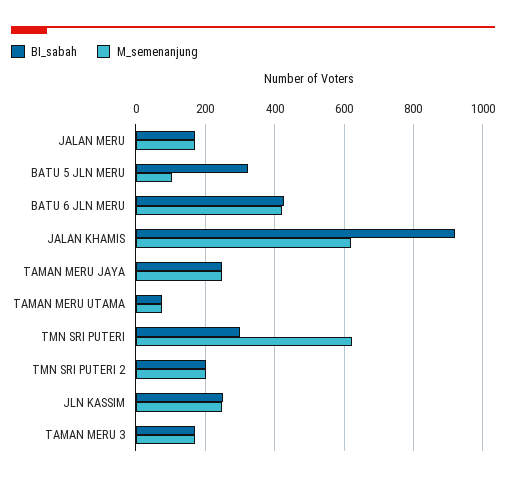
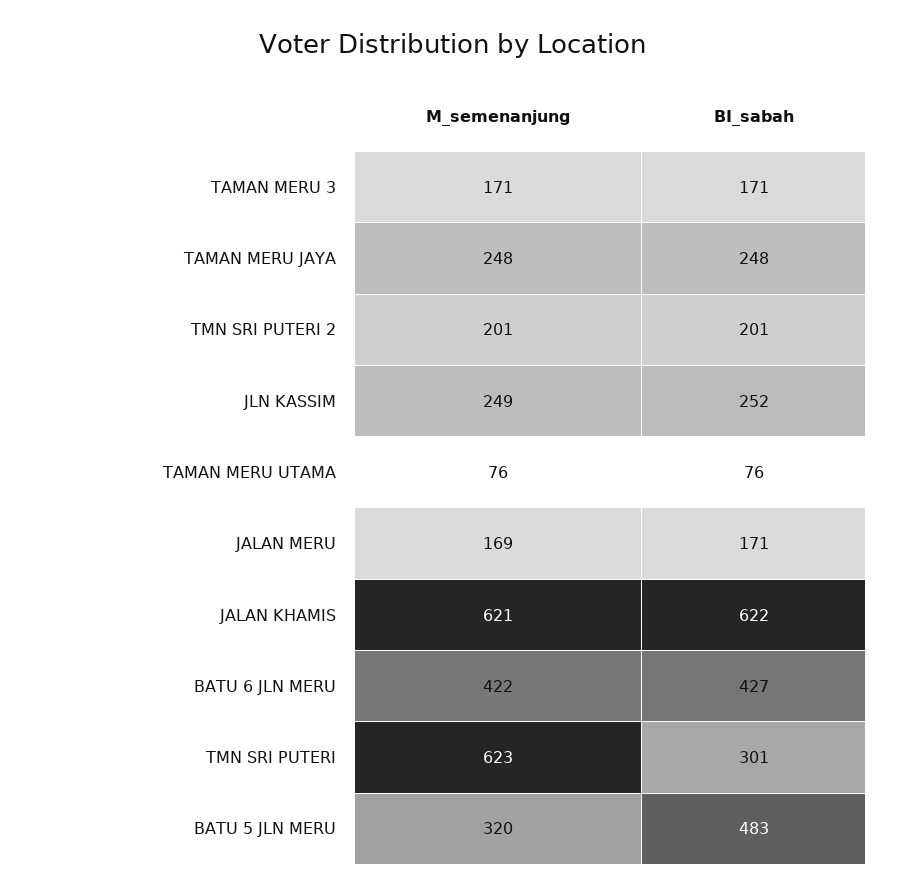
BI_sabah, BATU 5 JLN MERU: 320 -> 483
M_semenanjung, BATU 5 JLN MERU: 100 -> 320
BI_sabah, JALAN KHAMIS: 920 -> 622

